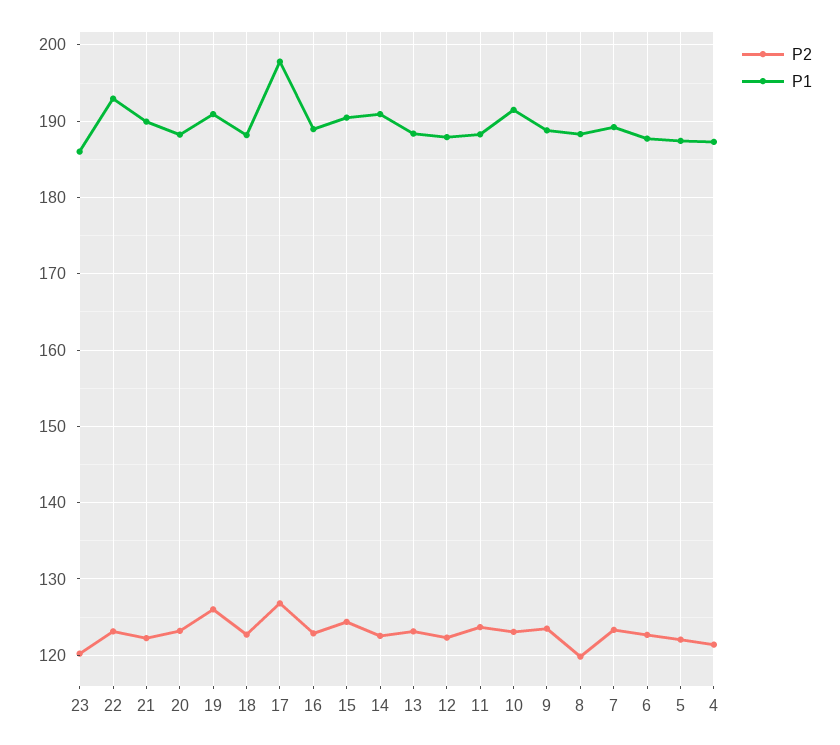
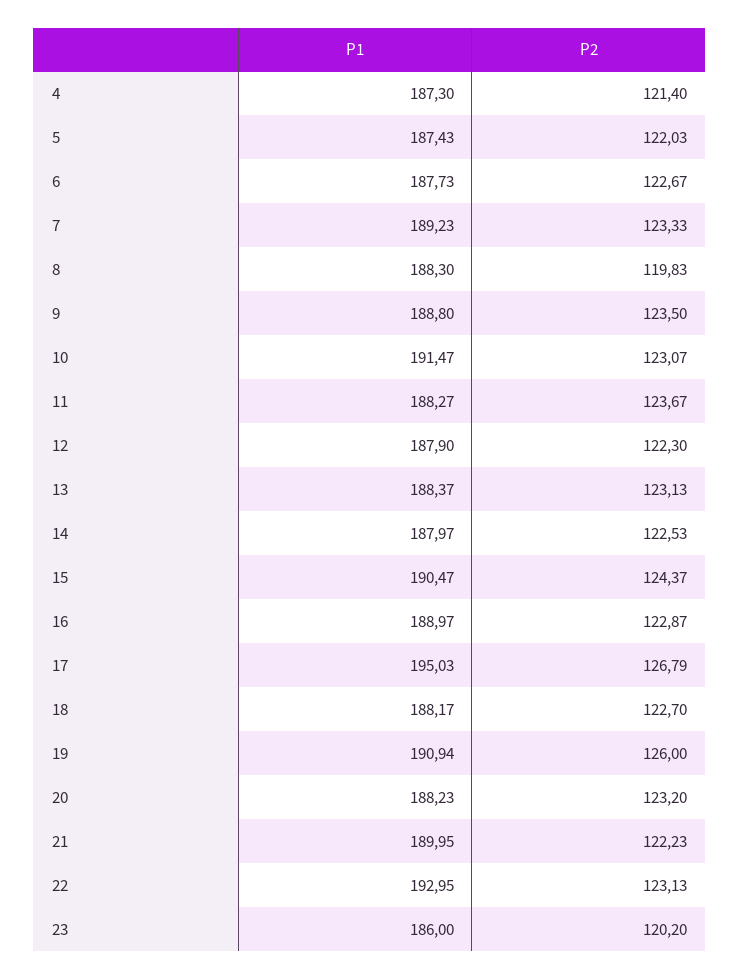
P1, 17: 198 -> 195.03
P1, 14: 191 -> 187.97

